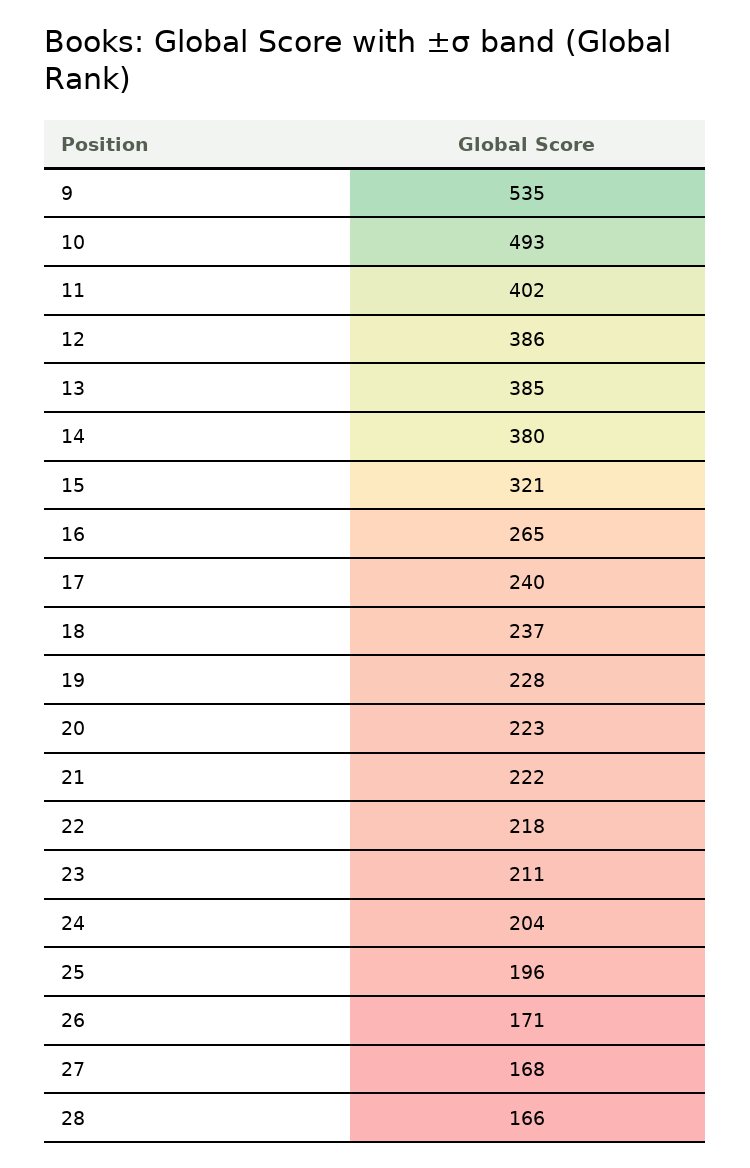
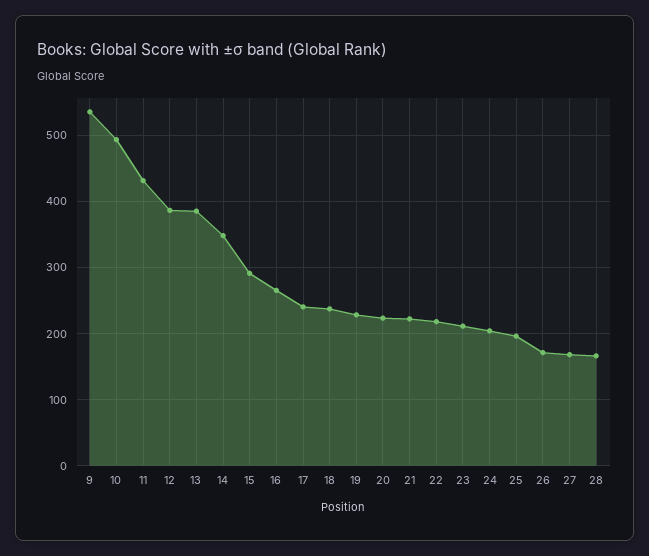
11: 402 -> 430
14: 380 -> 350
15: 321 -> 290

